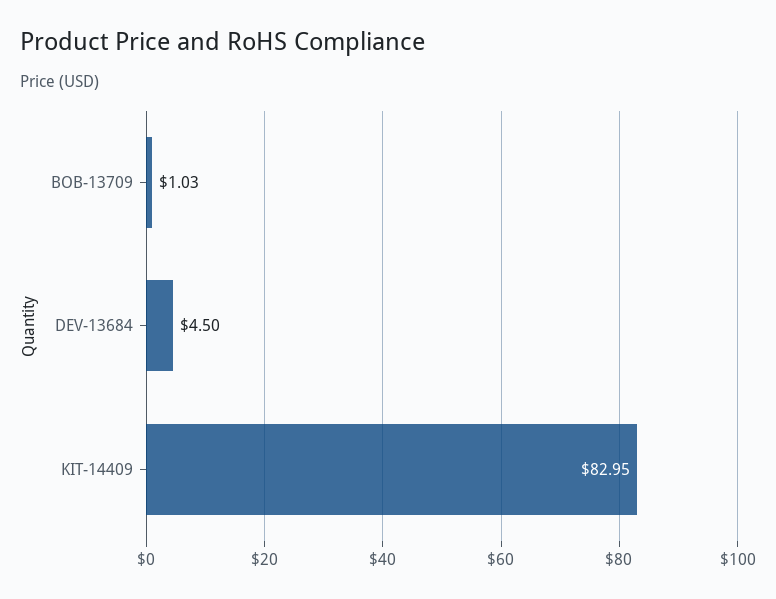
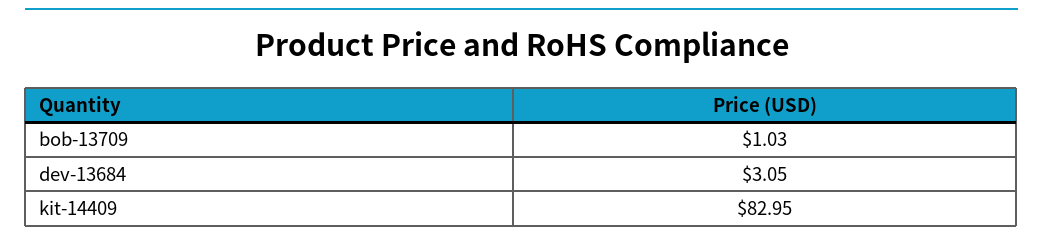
DEV-13684: 4.5 -> 3.05

